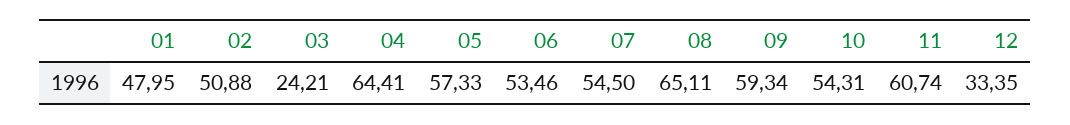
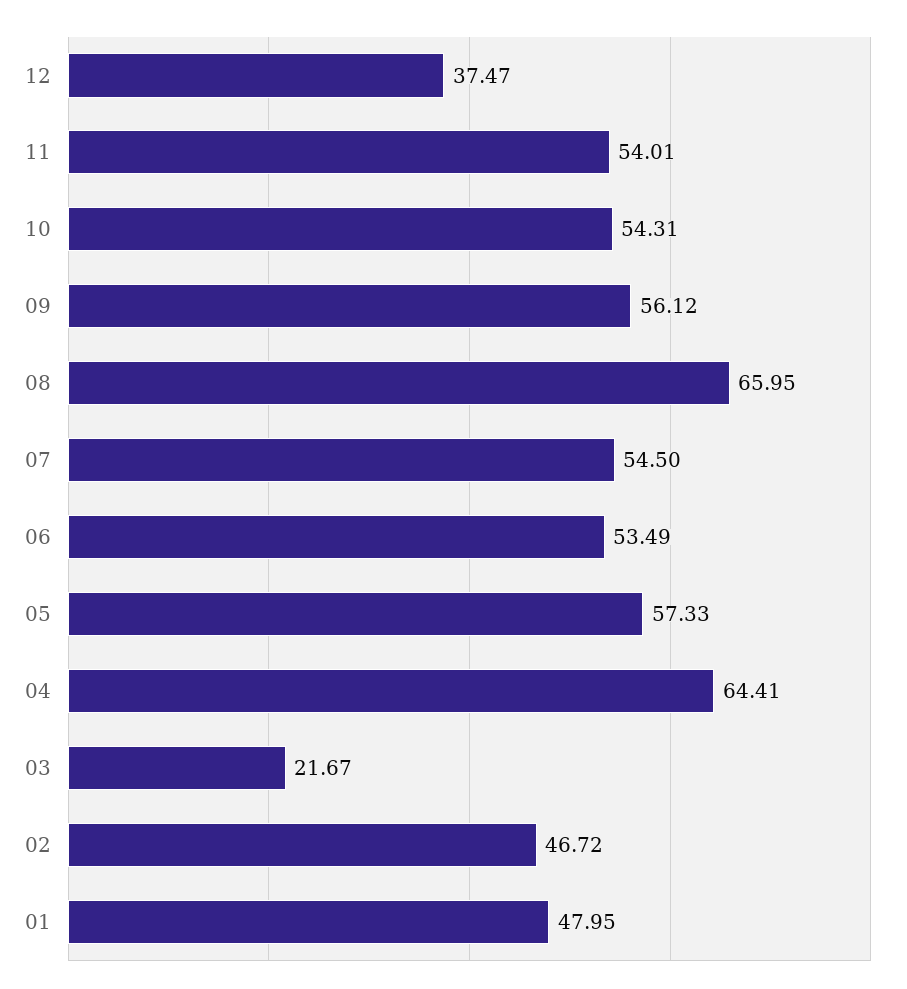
02: 50.88 -> 46.72
03: 24.21 -> 21.67
06: 53.46 -> 53.49
08: 65.11 -> 65.95
09: 59.34 -> 56.12
11: 60.74 -> 54.01
12: 33.35 -> 37.47

